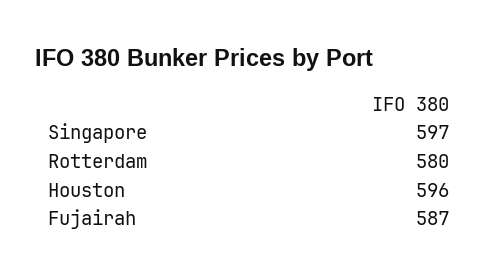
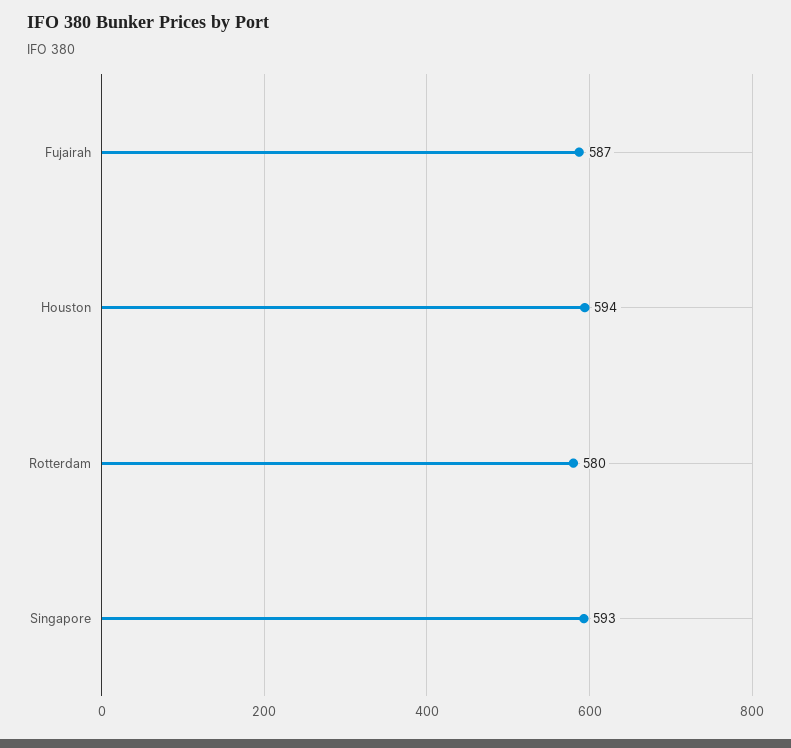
Singapore: 597 -> 593
Houston: 596 -> 594

